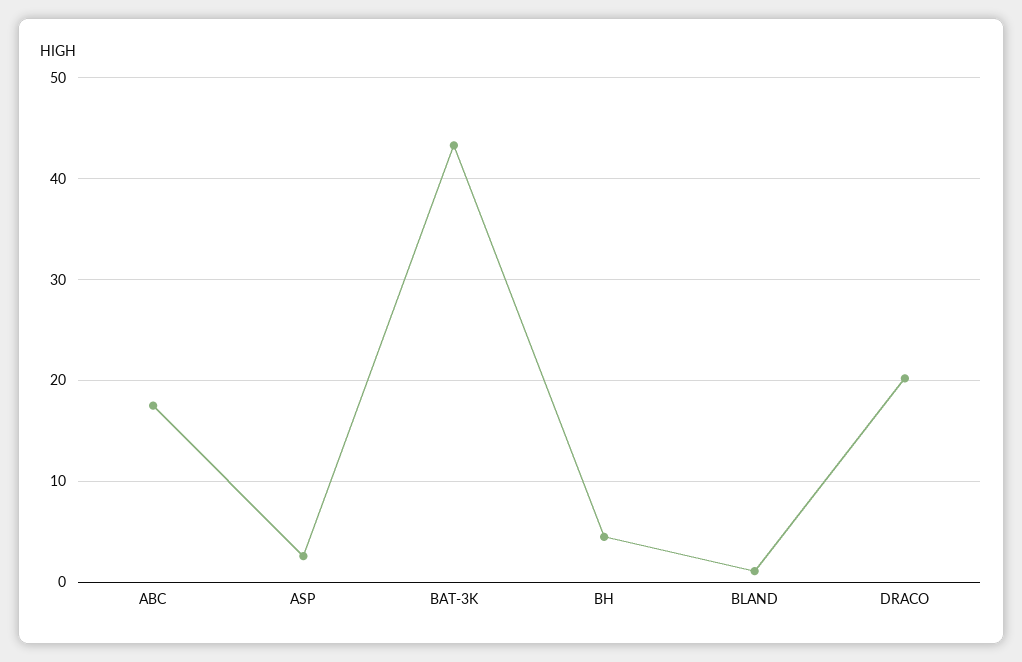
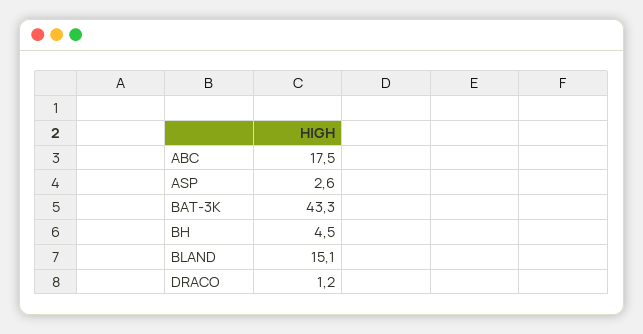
BLAND: 1 -> 15.1
DRACO: 20 -> 1.2

